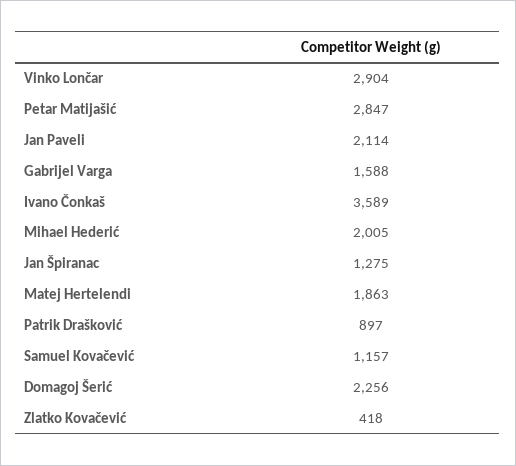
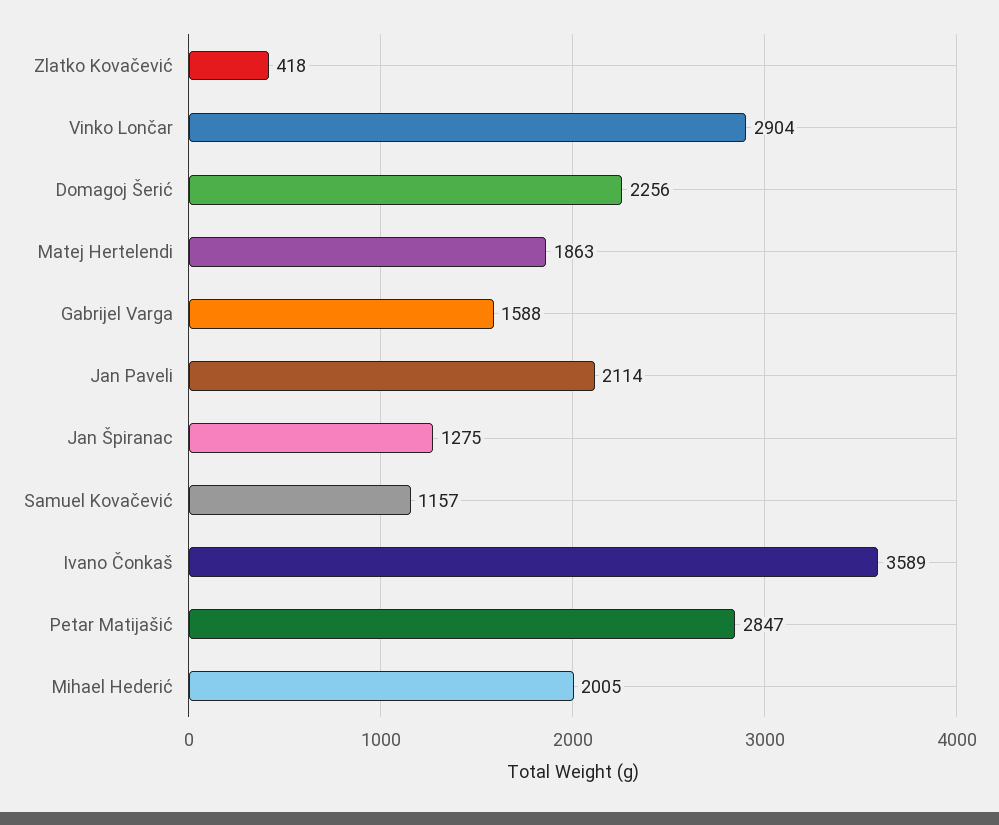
Patrik Drašković: 897 -> none

